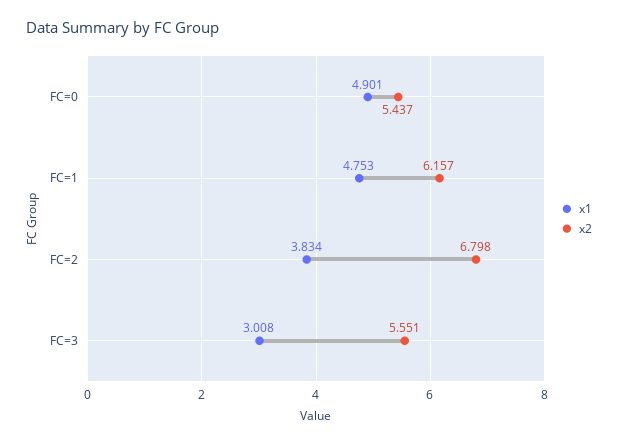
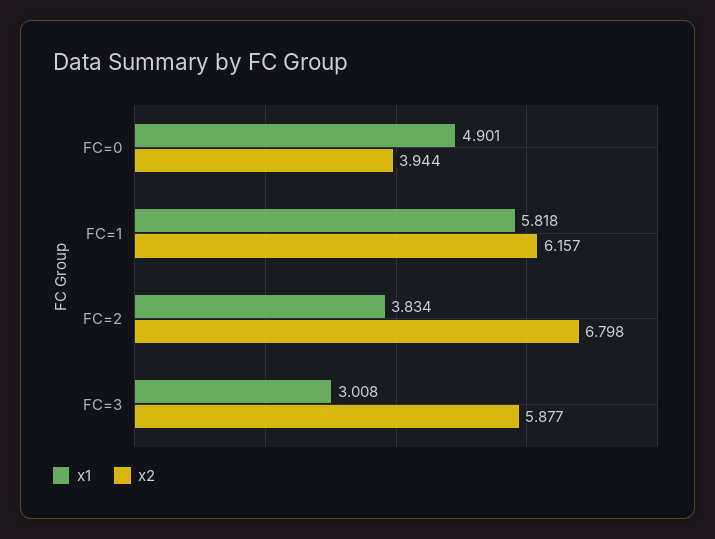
x2, FC=0: 5.437 -> 3.944
x1, FC=1: 4.753 -> 5.818
x2, FC=3: 5.551 -> 5.877

